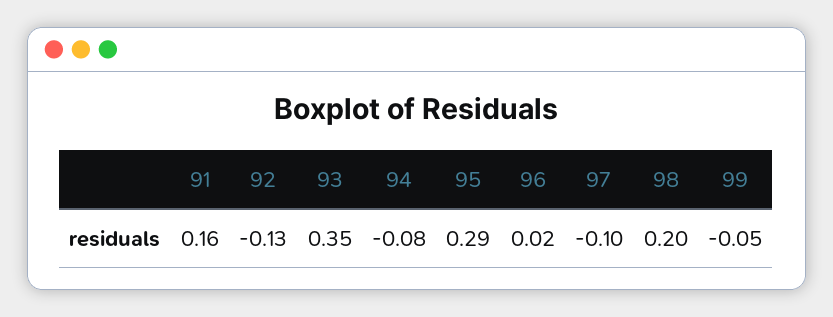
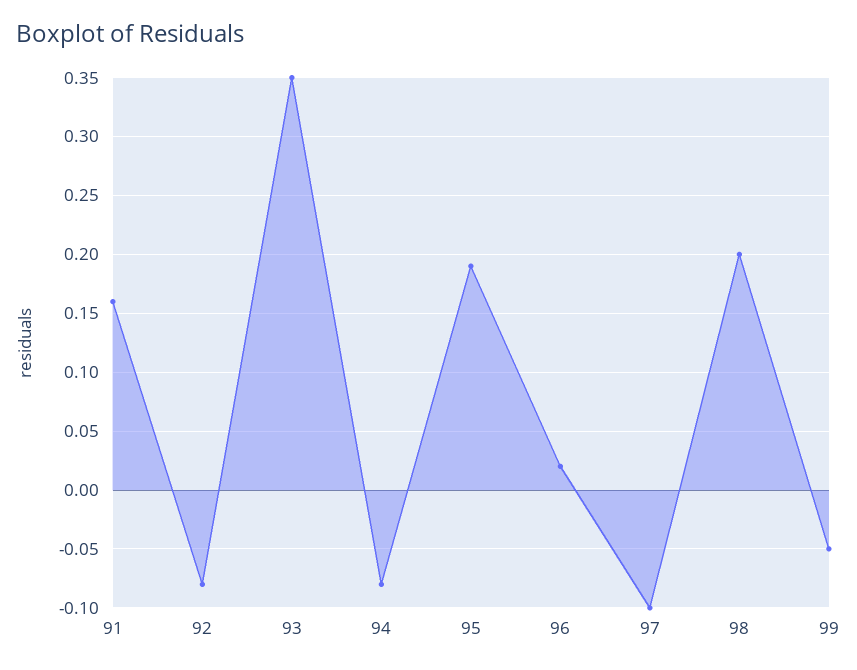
92: -0.13 -> -0.08
95: 0.29 -> 0.19

